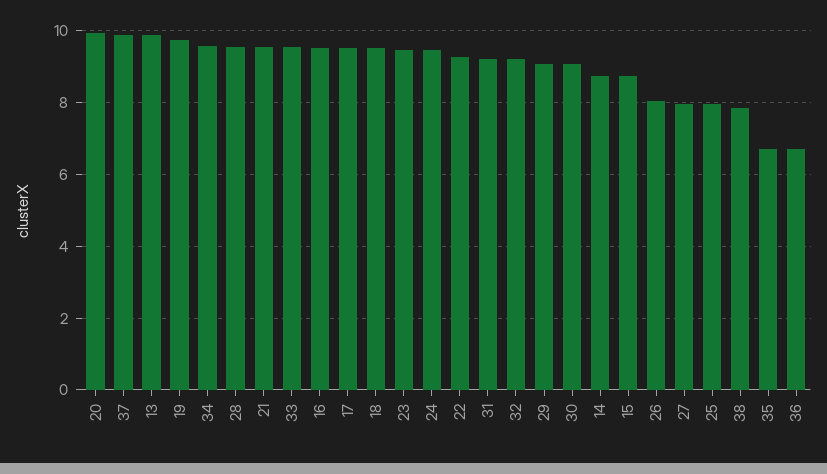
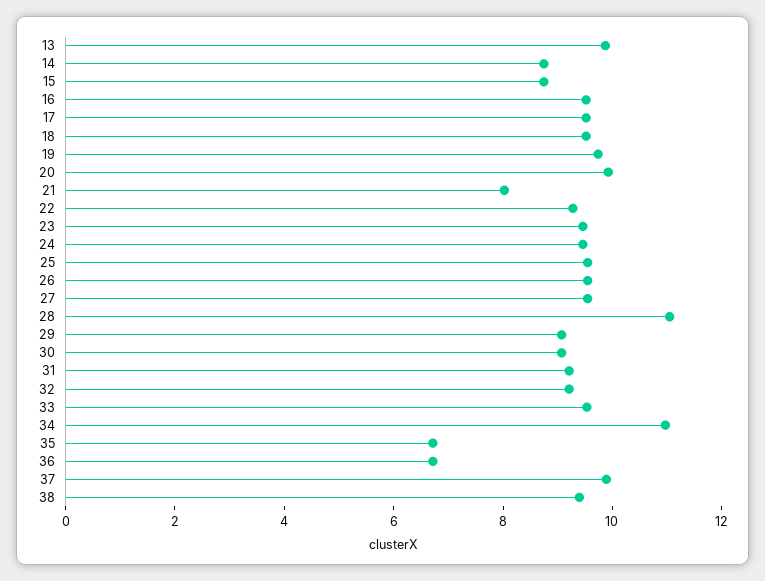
34: 9.6 -> 11
28: 9.6 -> 11
21: 9.6 -> 8
26: 8 -> 9.5
27: 8 -> 9.5
25: 8 -> 9.5
38: 7.8 -> 9.5

